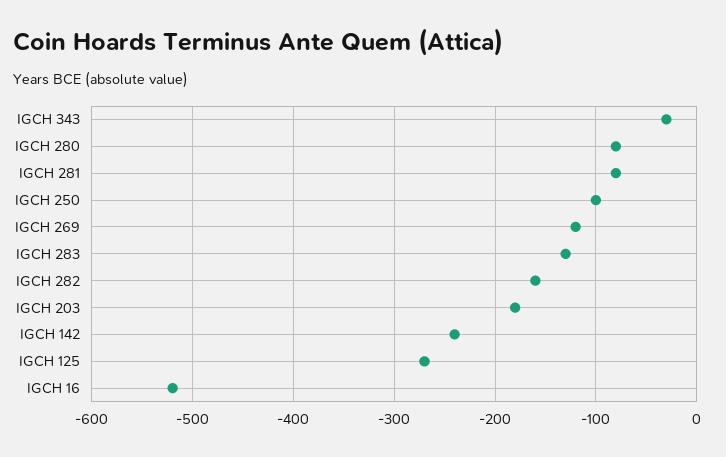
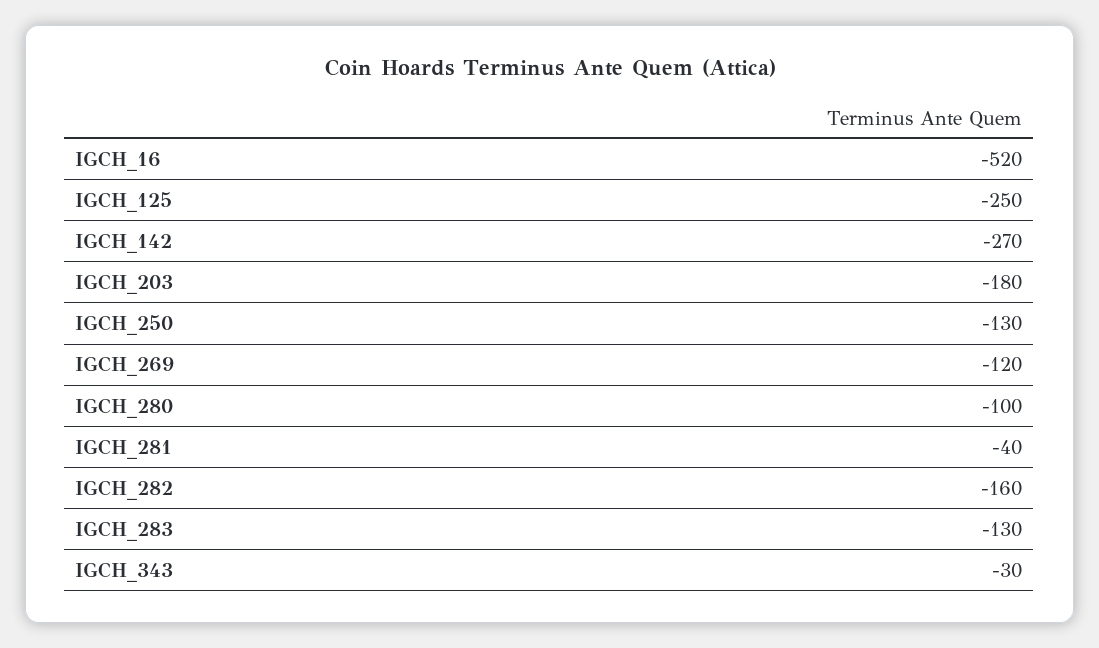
IGCH 280: -80 -> -100
IGCH 281: -80 -> -40
IGCH 250: -100 -> -130
IGCH 142: -240 -> -270
IGCH 125: -270 -> -250

